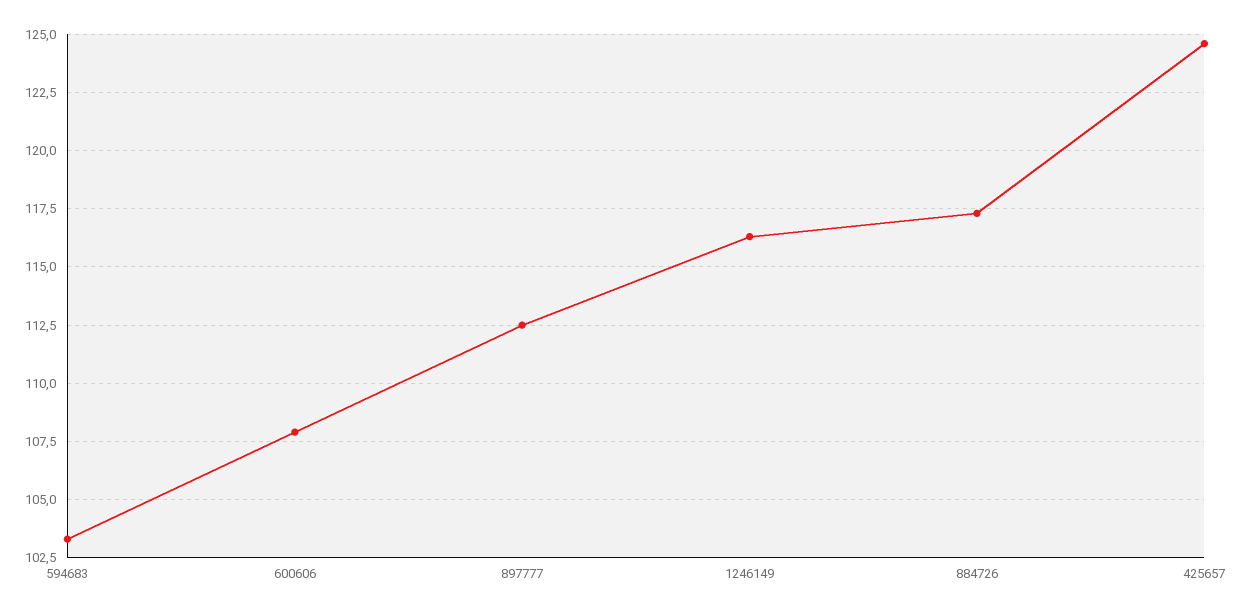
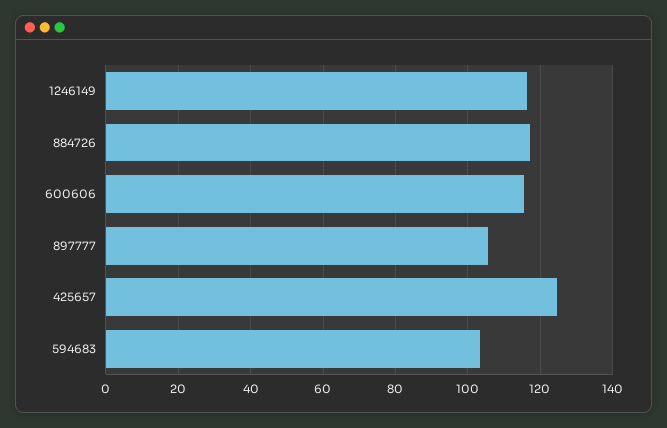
600606: 108 -> 116
897777: 112.5 -> 106

